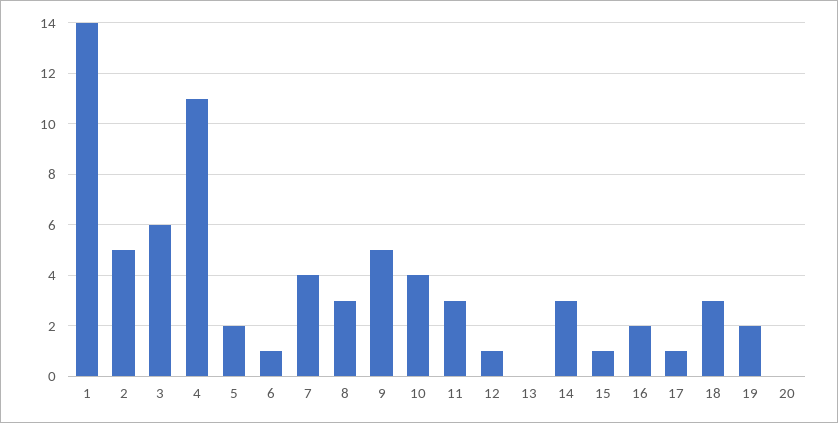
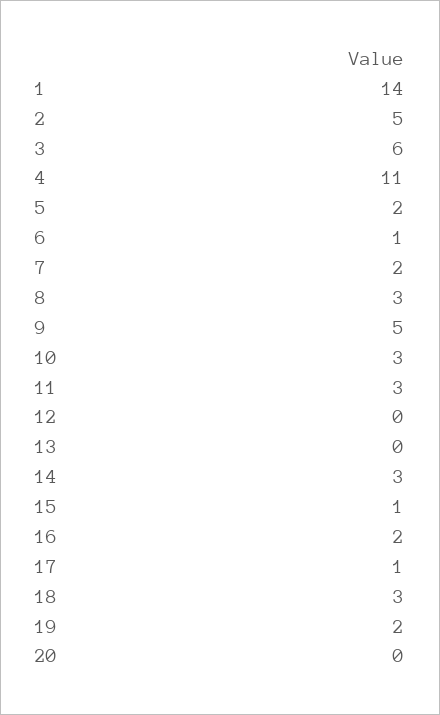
7: 4 -> 2
10: 4 -> 3
12: 1 -> 0

